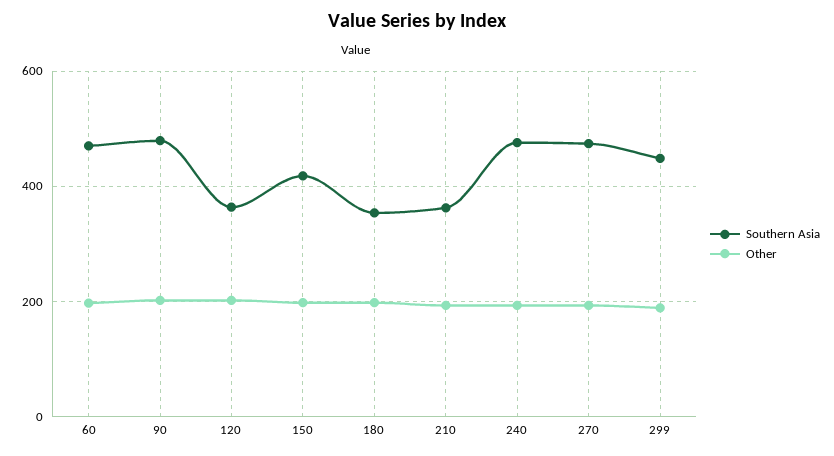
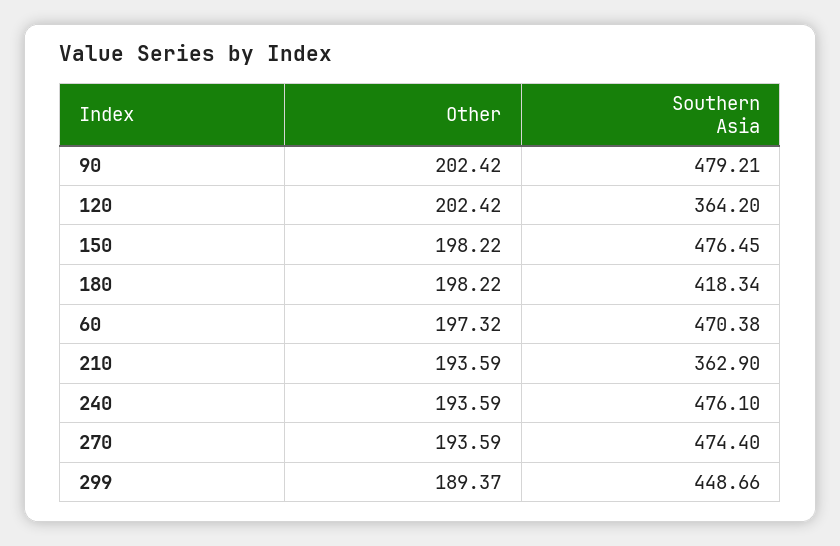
Southern Asia, 150: 420 -> 476.45
Southern Asia, 180: 360 -> 418.34

